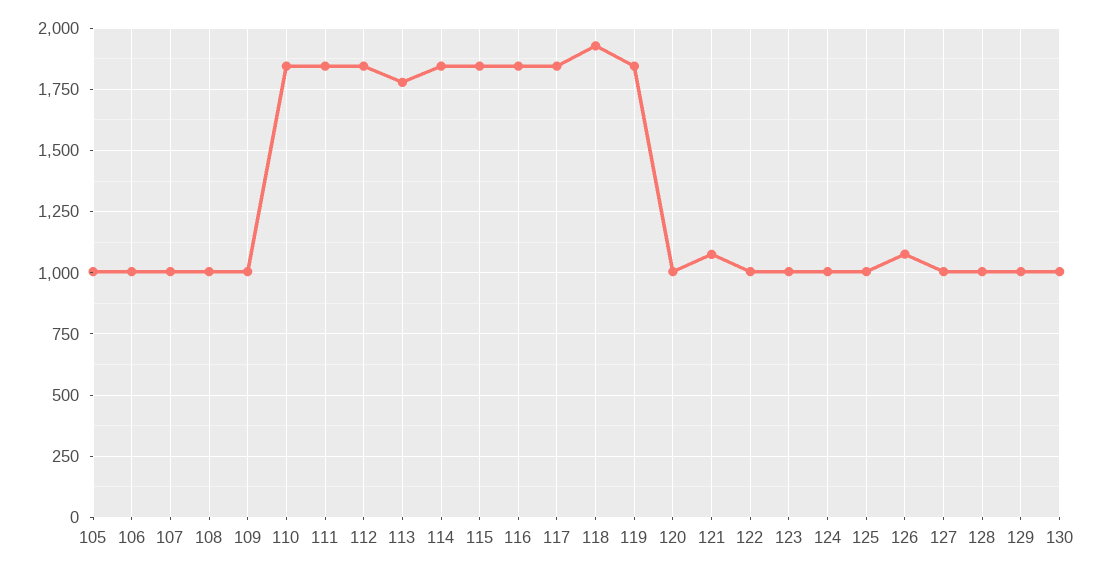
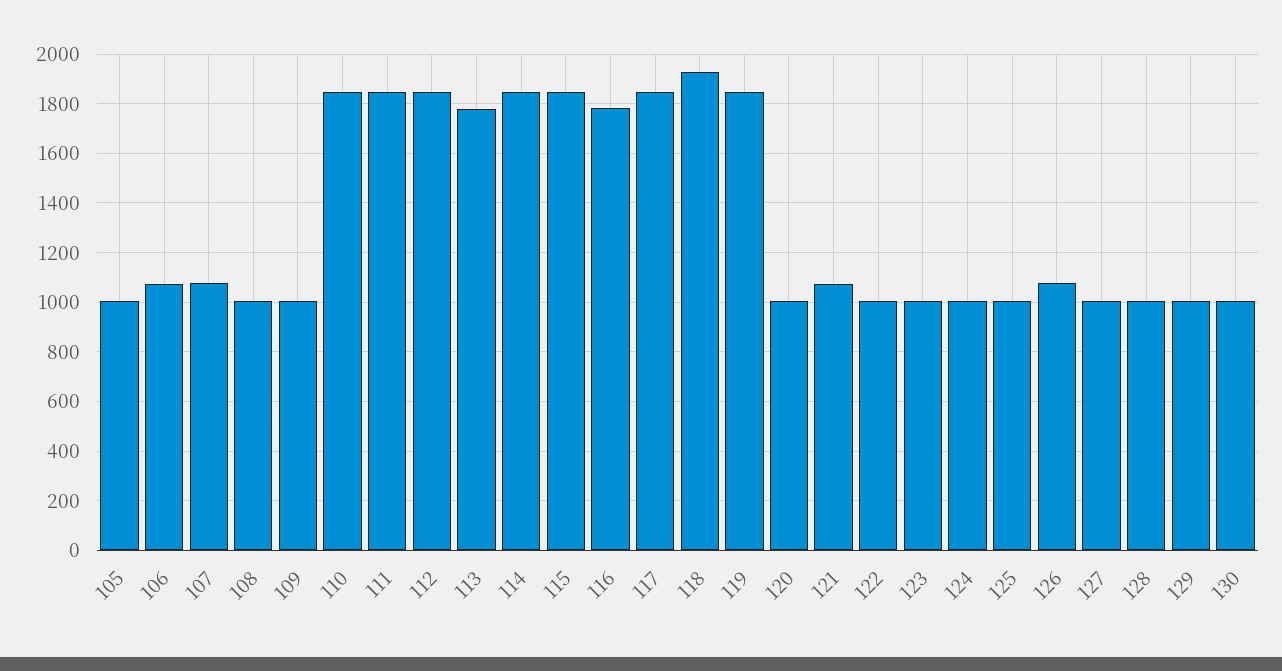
106: 1000 -> 1075
107: 1000 -> 1075
116: 1850 -> 1775

